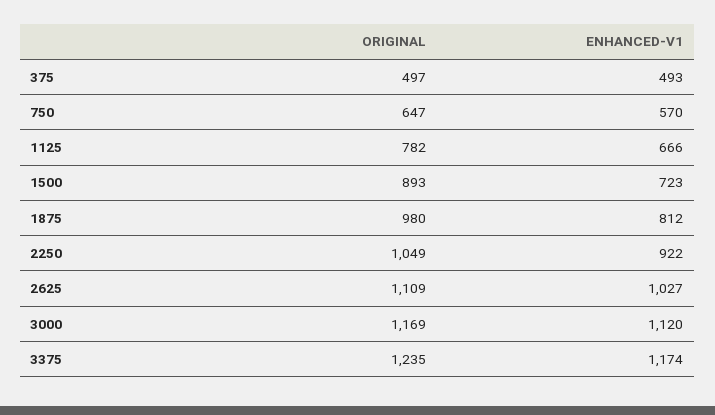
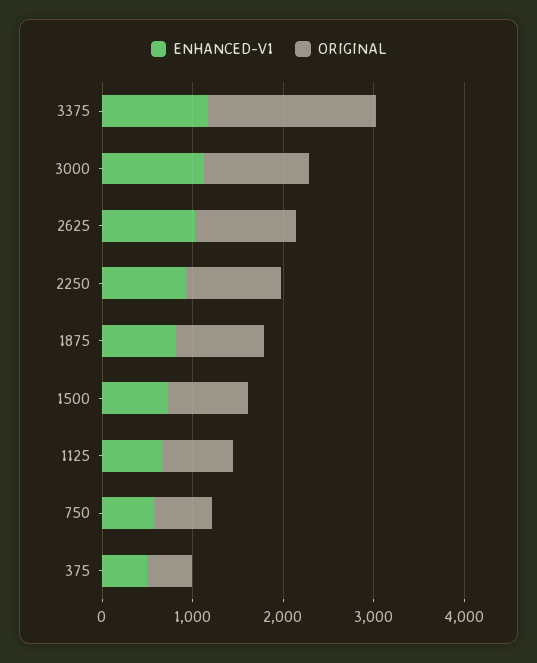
ORIGINAL, 3375: 1235 -> 1800

